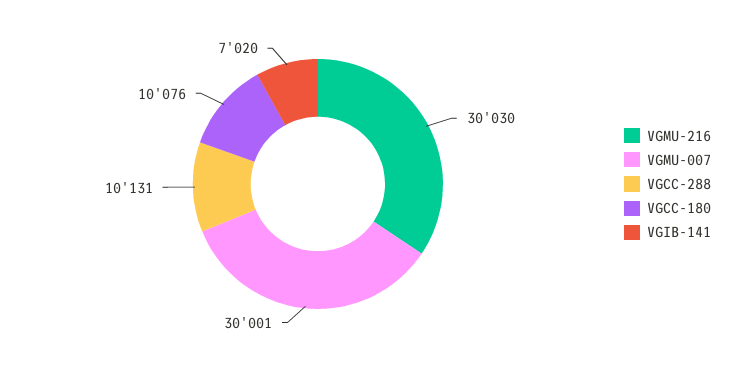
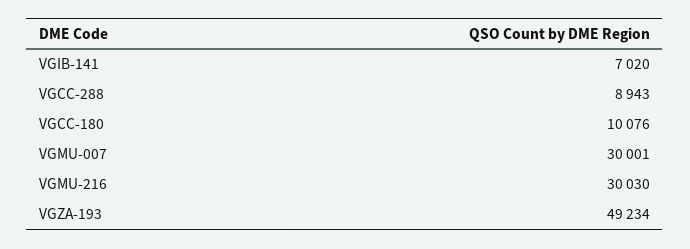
VGCC-288: 10131 -> 8943
VGZA-193: none -> 49234

